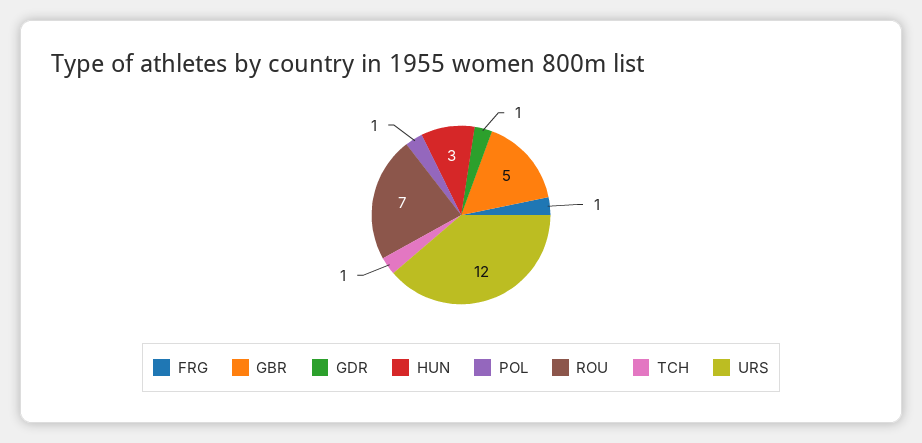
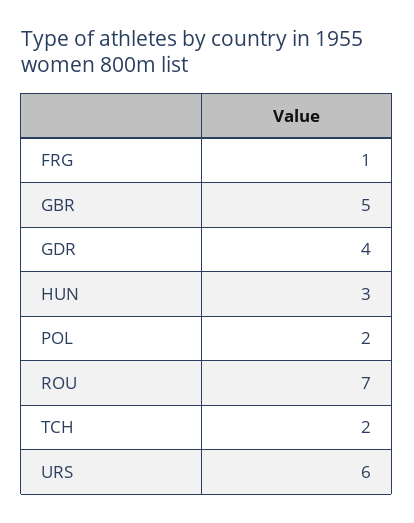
GDR: 1 -> 4
POL: 1 -> 2
TCH: 1 -> 2
URS: 12 -> 6

